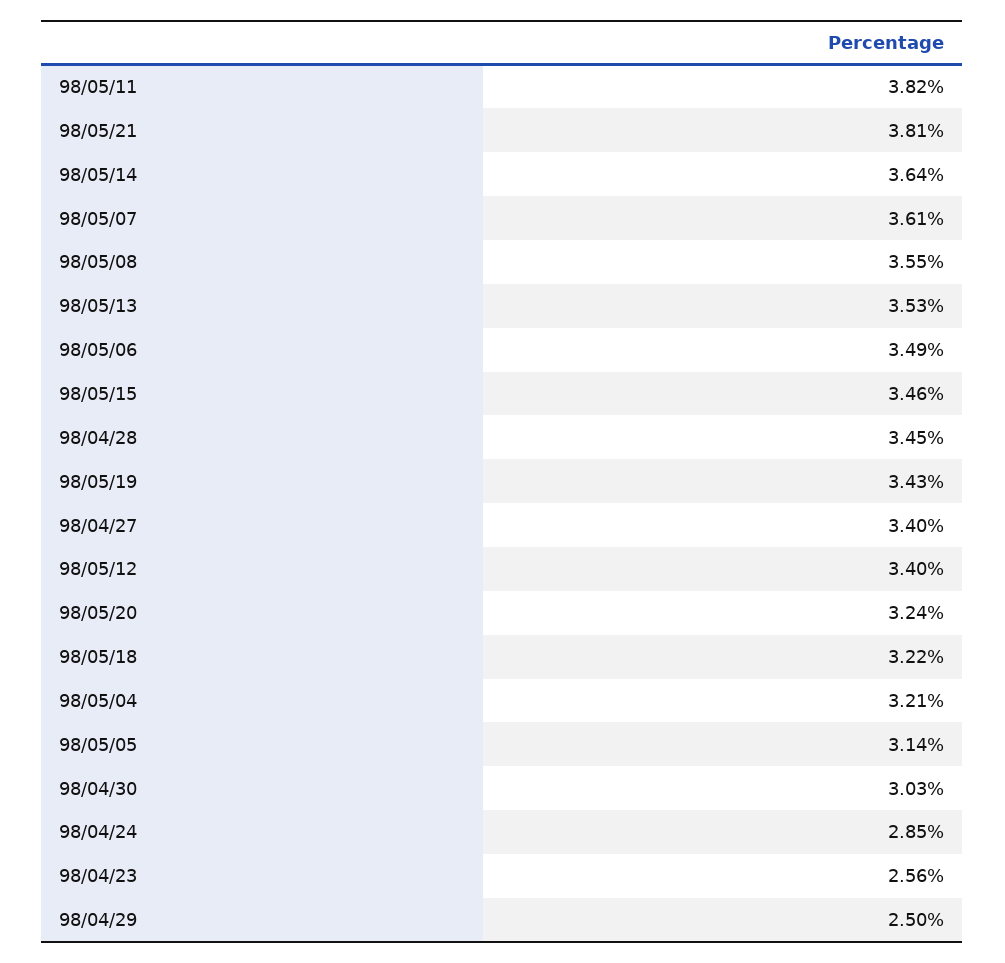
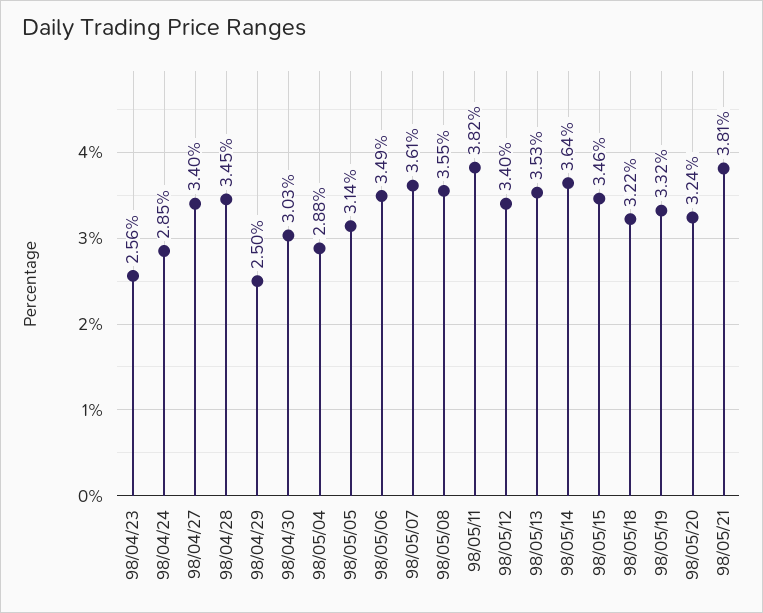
98/05/19: 3.43 -> 3.32
98/05/04: 3.21 -> 2.88

